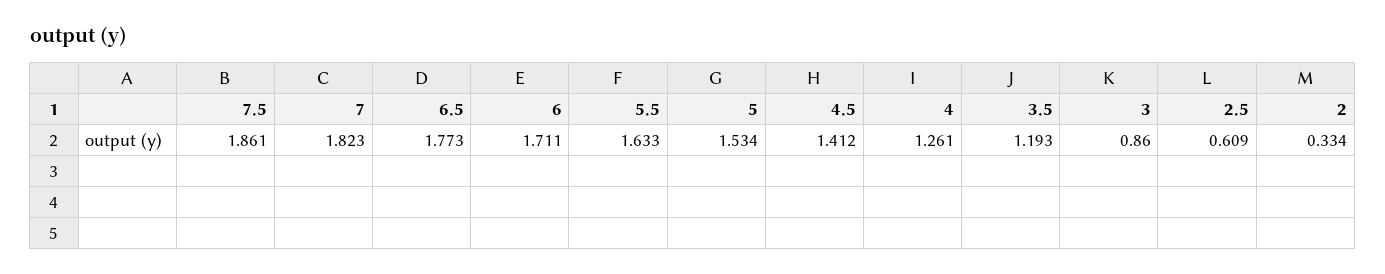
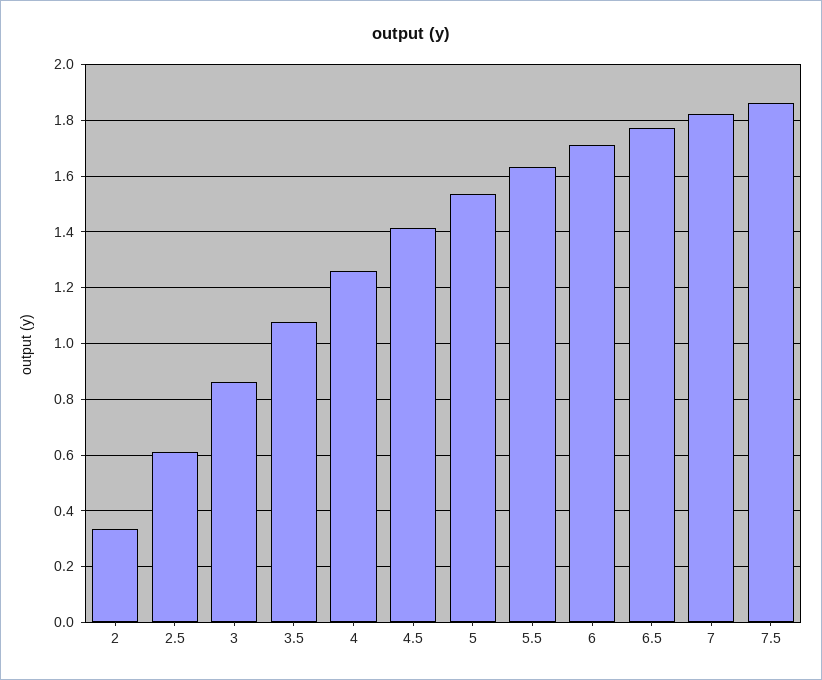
3.5: 1.193 -> 1.075

